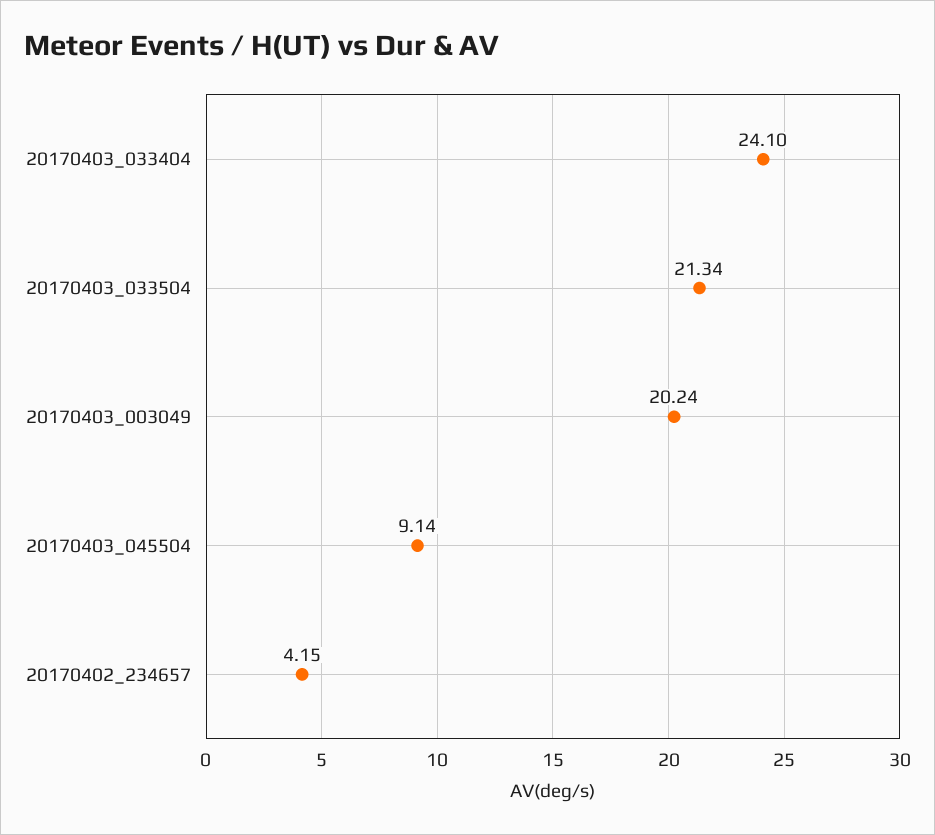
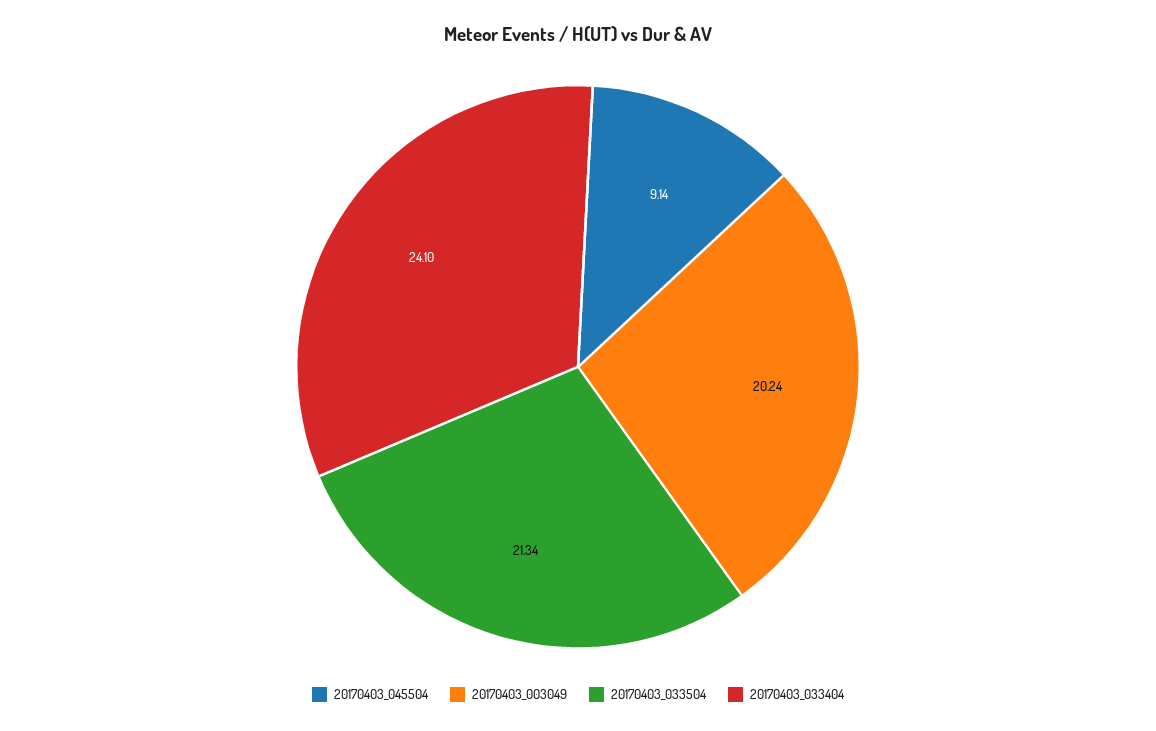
20170402_234657: 4.15 -> none

